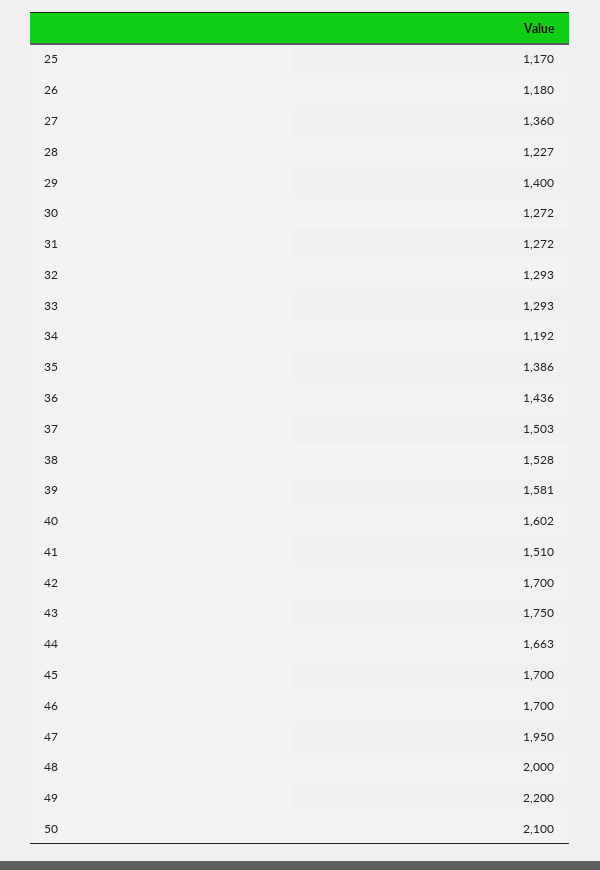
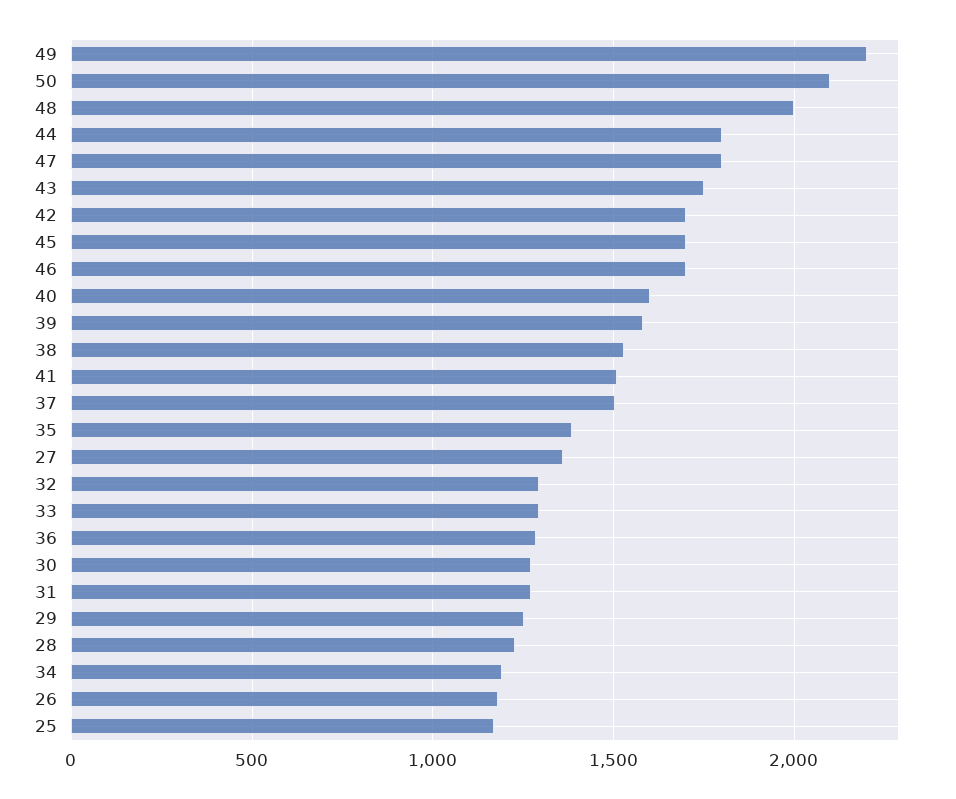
29: 1400 -> 1250
36: 1436 -> 1300
44: 1663 -> 1800
47: 1950 -> 1800

